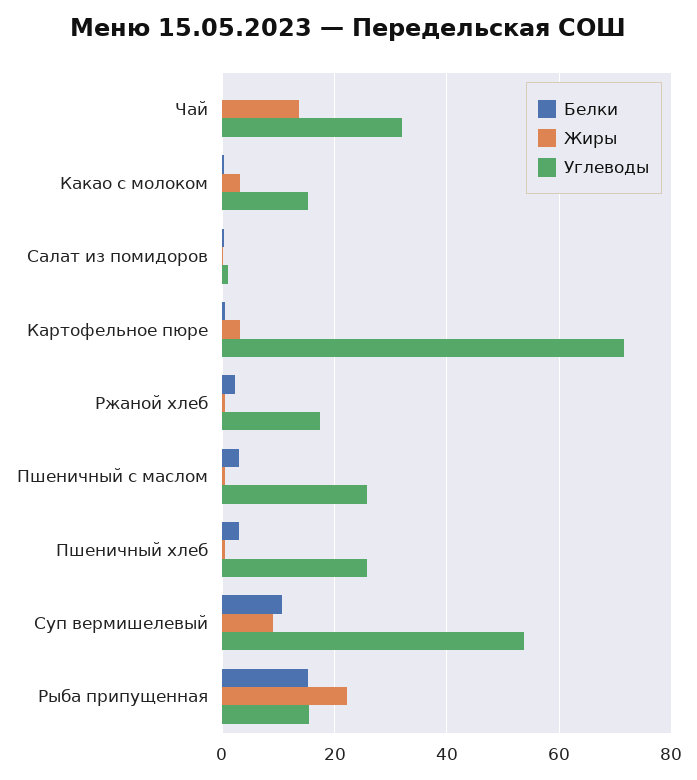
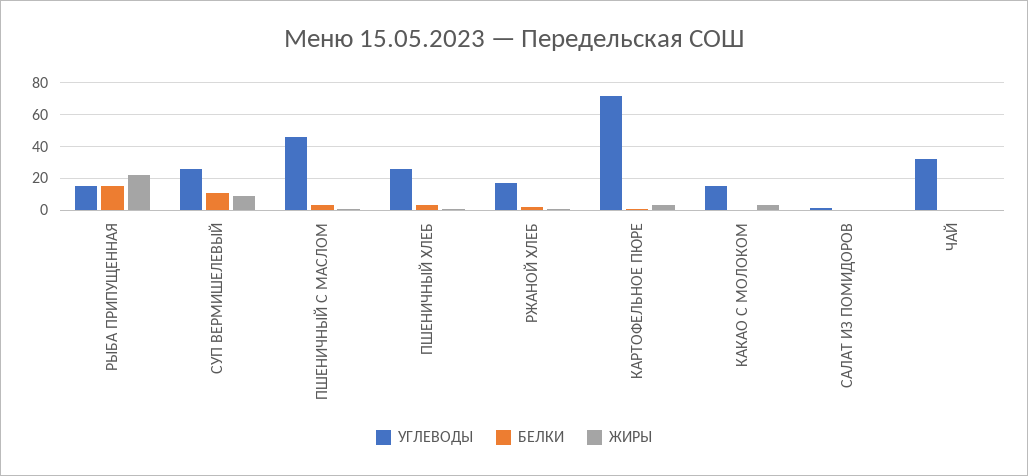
Жиры, Чай: 14 -> 0
Углеводы, Пшеничный с маслом: 26 -> 45
Углеводы, Суп вермишелевый: 54 -> 25

